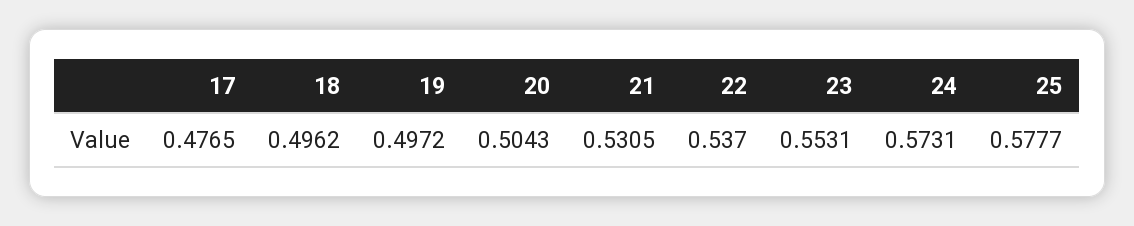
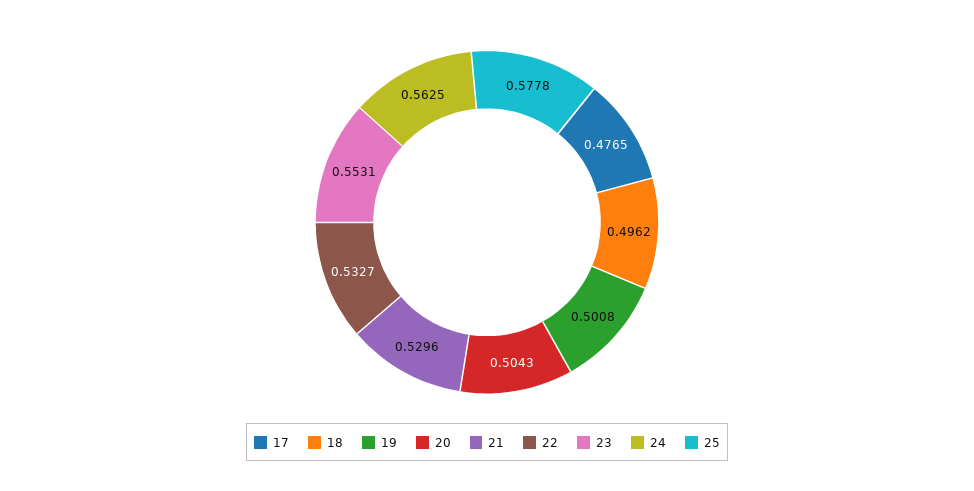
19: 0.4972 -> 0.5008
21: 0.5305 -> 0.5296
22: 0.537 -> 0.5327
24: 0.5731 -> 0.5625
25: 0.5777 -> 0.5778

